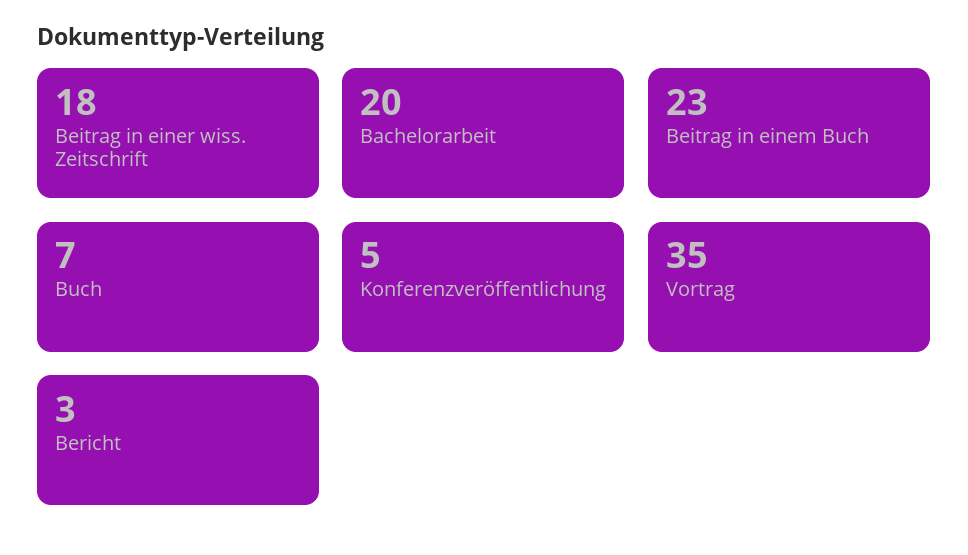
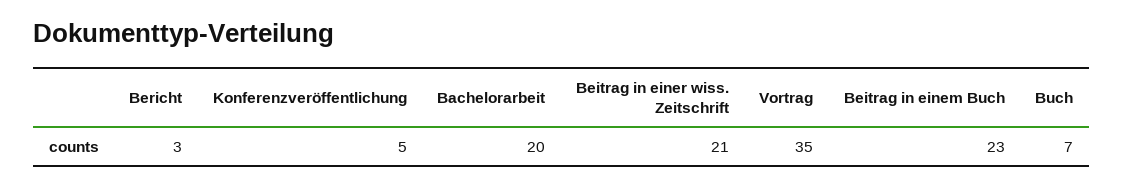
Beitrag in einer wiss. Zeitschrift: 18 -> 21

